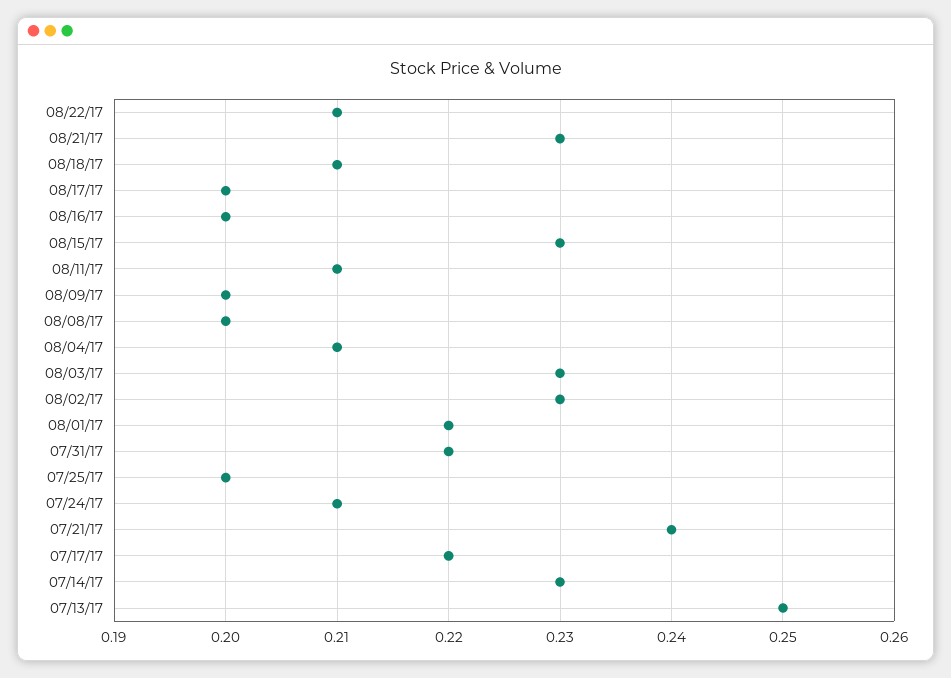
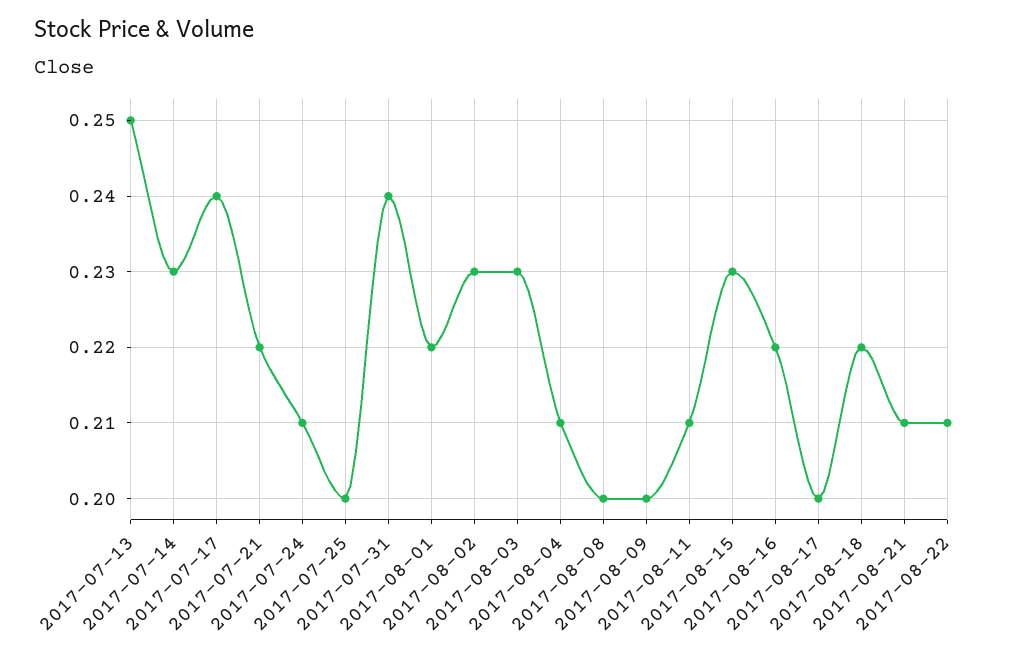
08/21/17: 0.23 -> 0.21
08/18/17: 0.21 -> 0.22
08/16/17: 0.2 -> 0.22
07/31/17: 0.22 -> 0.24
07/21/17: 0.24 -> 0.22
07/17/17: 0.22 -> 0.24

